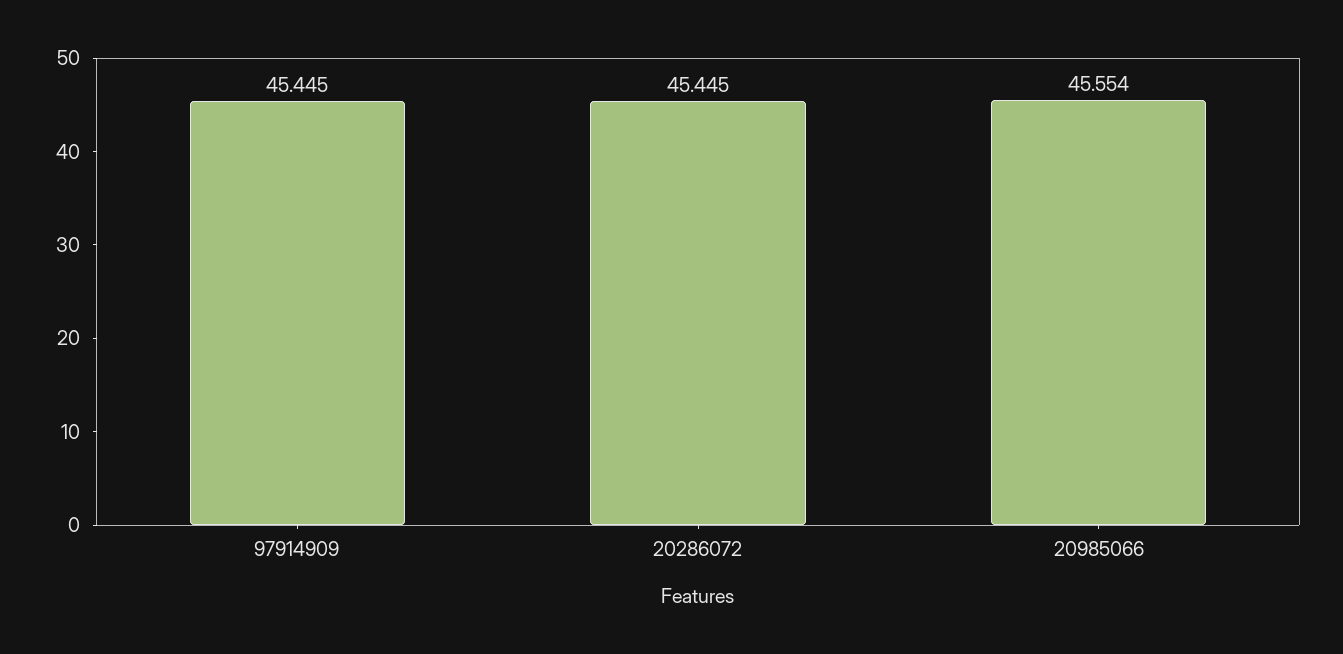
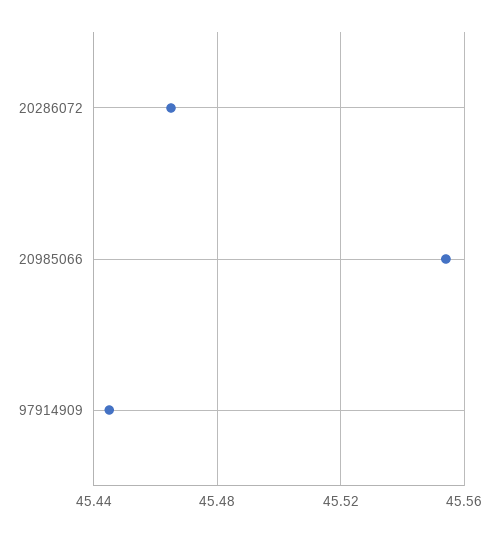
20286072: 45.445 -> 45.465

